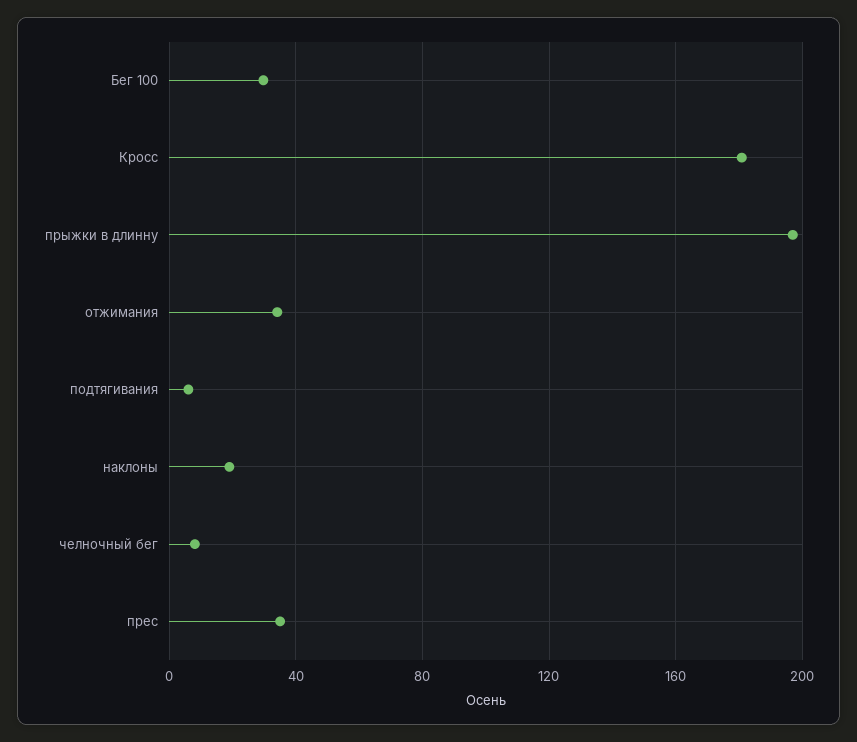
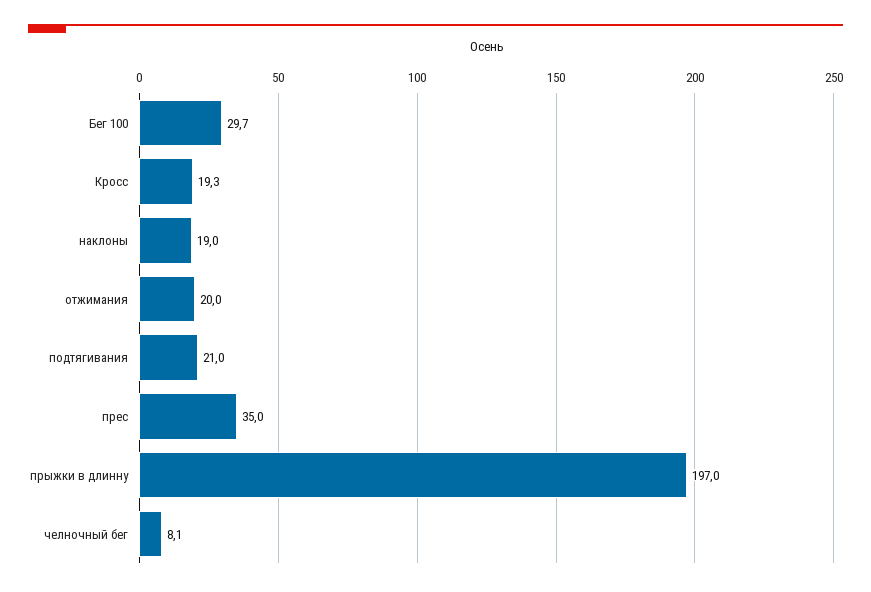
Кросс: 180 -> 19.3
отжимания: 35 -> 20
подтягивания: 5 -> 21

